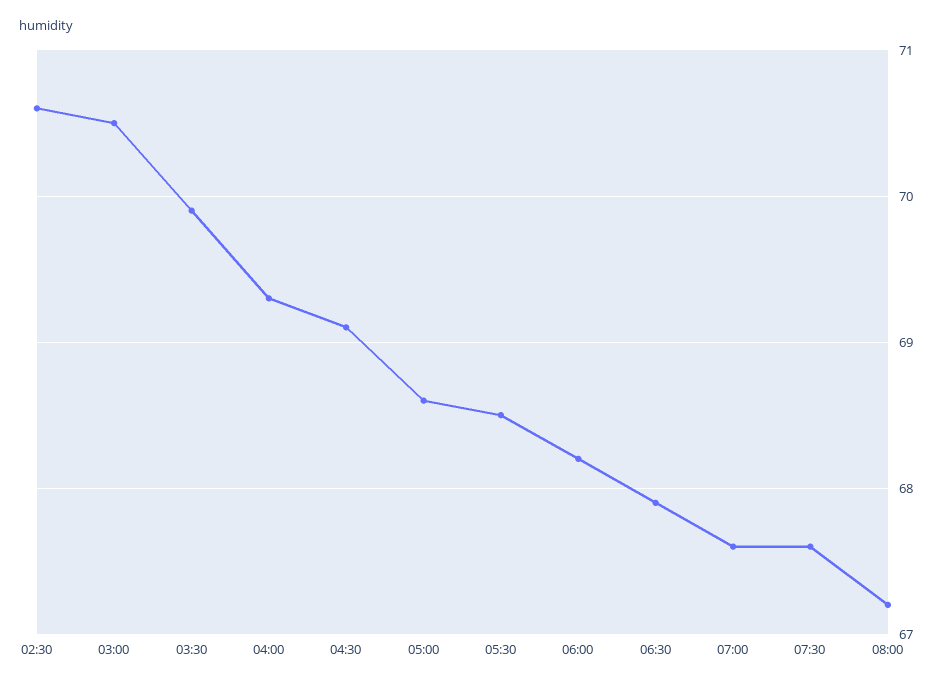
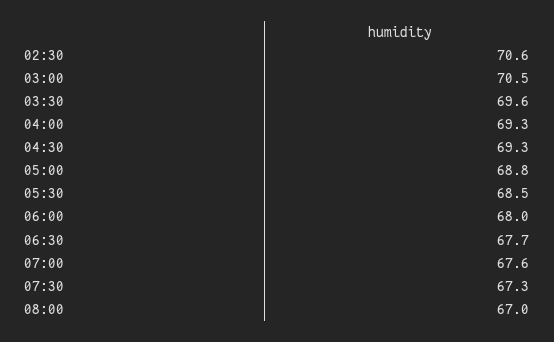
03:30: 69.9 -> 69.6
04:30: 69.1 -> 69.3
05:00: 68.6 -> 68.8
06:00: 68.2 -> 68
06:30: 67.9 -> 67.7
07:30: 67.6 -> 67.3
08:00: 67.2 -> 67

